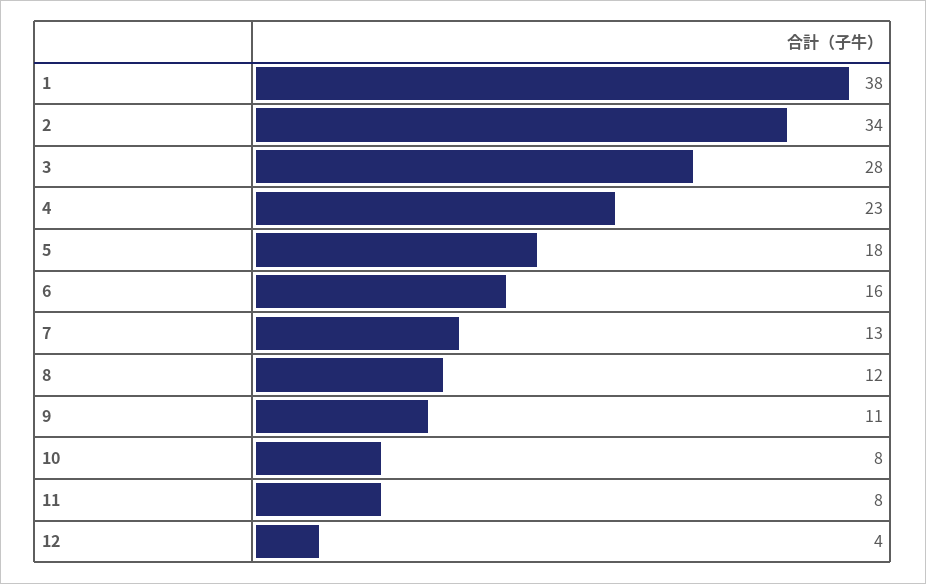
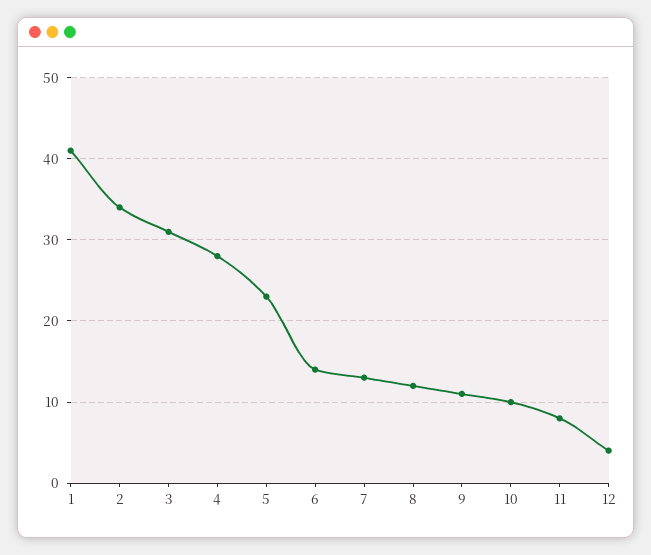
1: 38 -> 41
3: 28 -> 31
4: 23 -> 28
5: 18 -> 23
6: 16 -> 14
10: 8 -> 10

